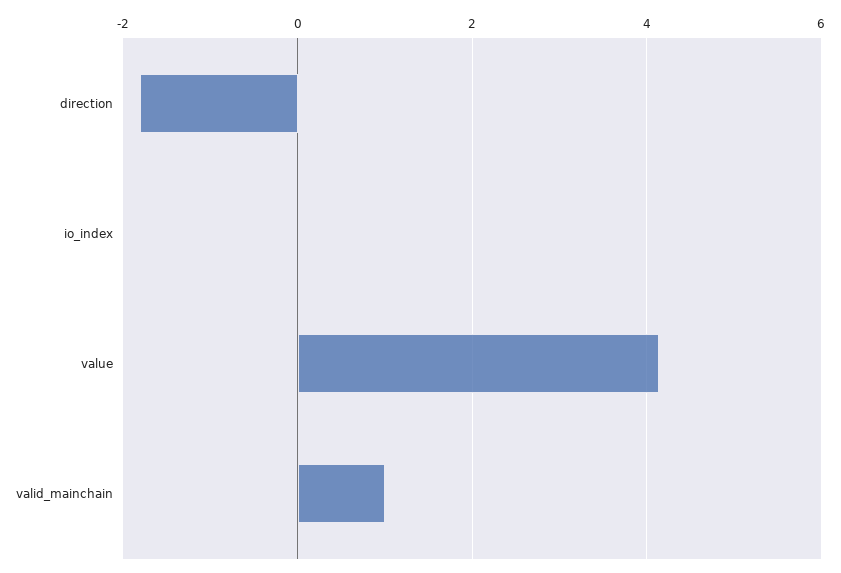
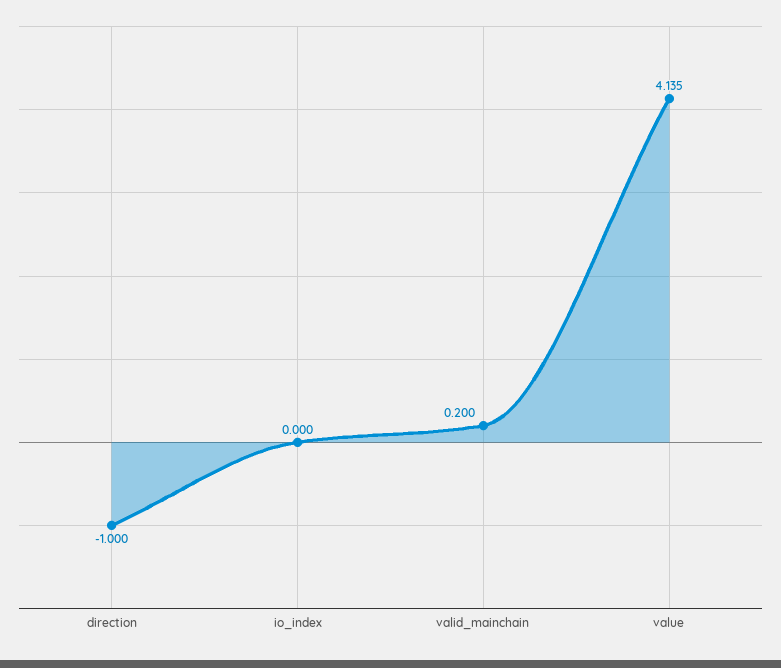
direction: -1.8 -> -1
valid_mainchain: 1 -> 0.2

